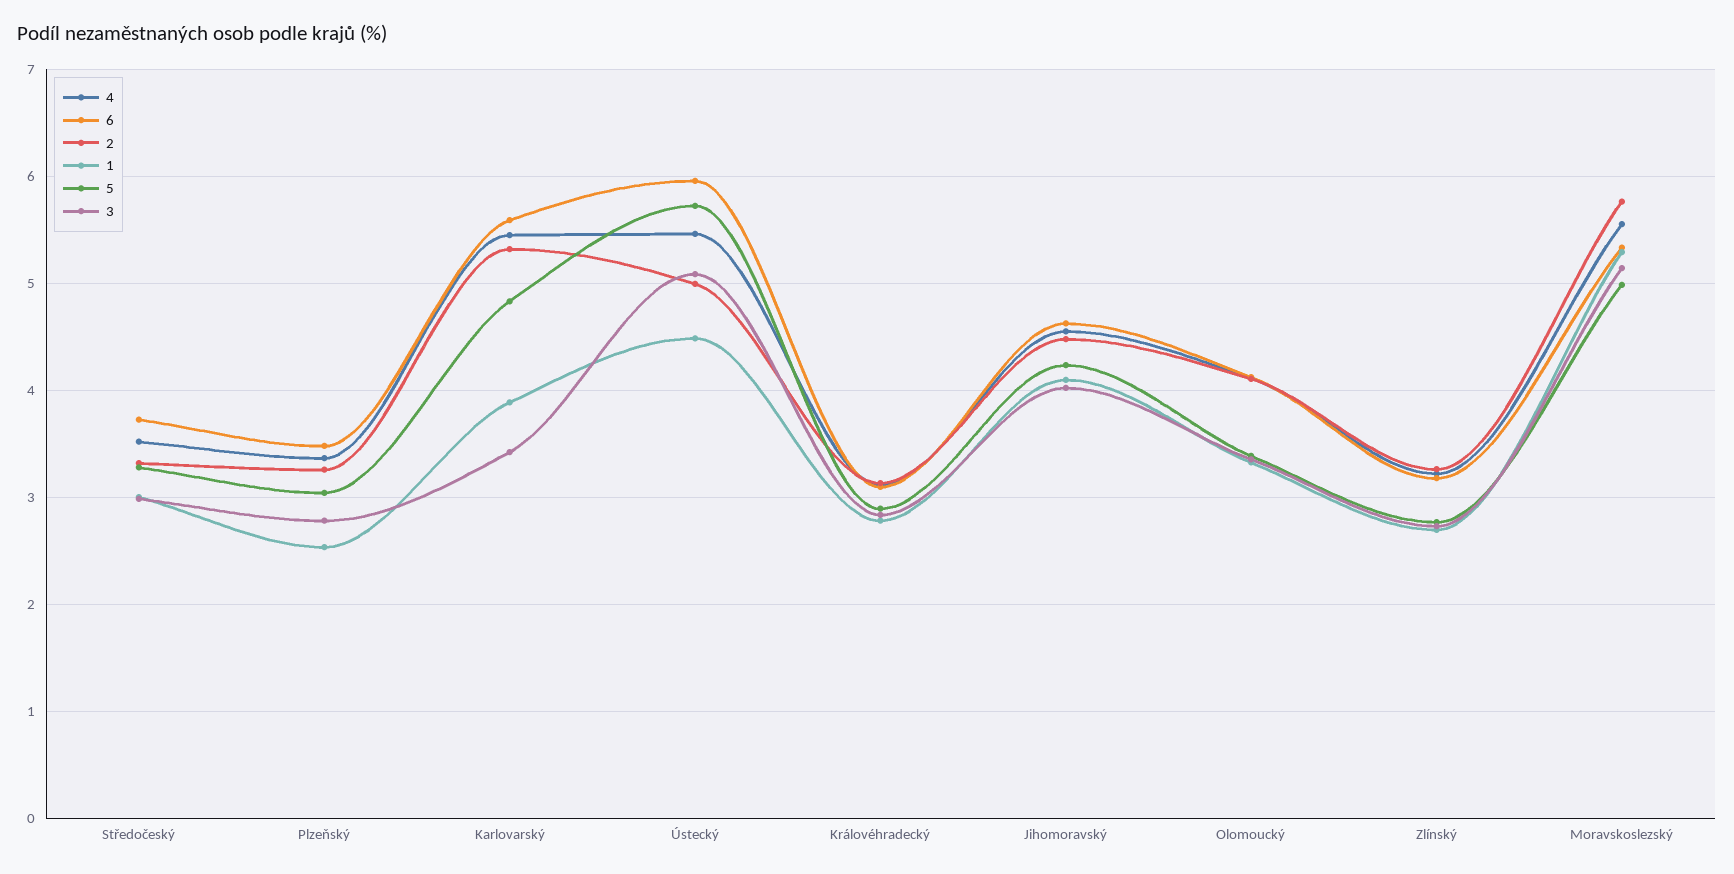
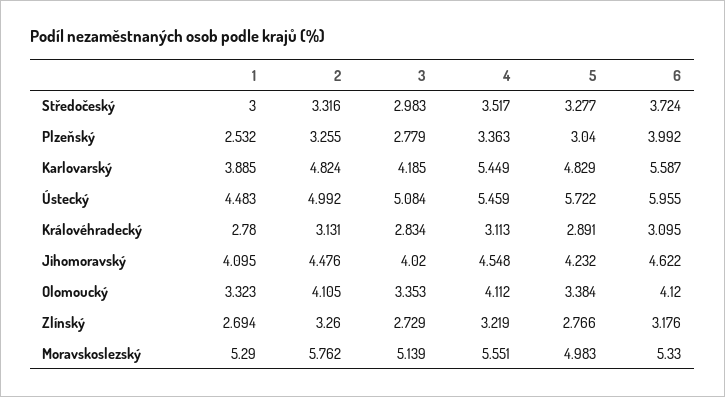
6, Plzeňský: 3.5 -> 3.992
2, Karlovarský: 5.3 -> 4.824
3, Karlovarský: 3.4 -> 4.185

